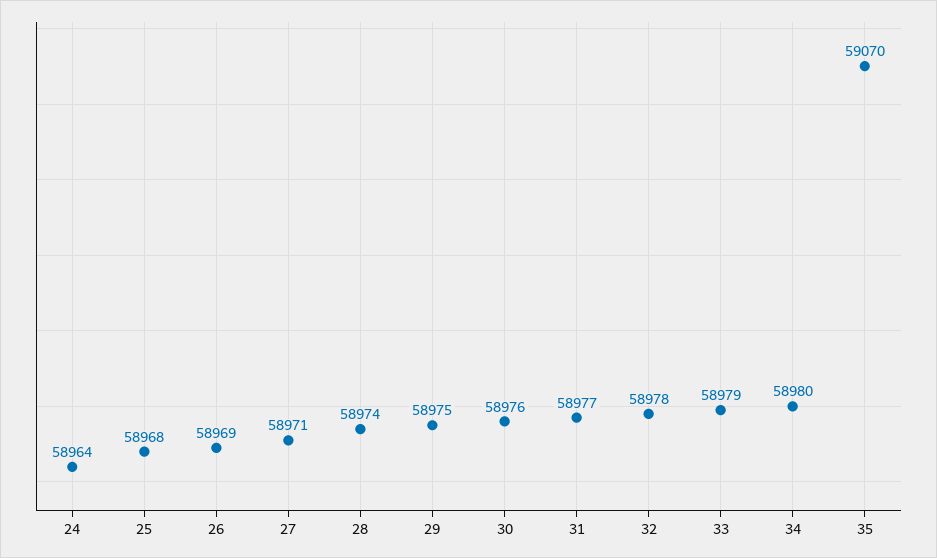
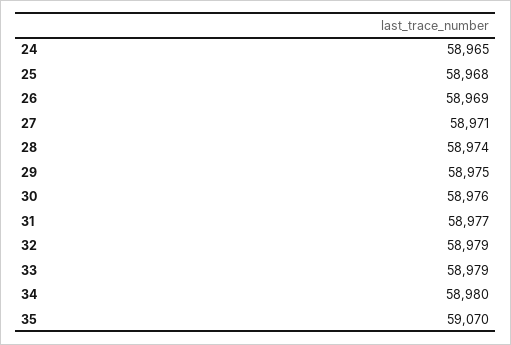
24: 58964 -> 58965
32: 58978 -> 58979

